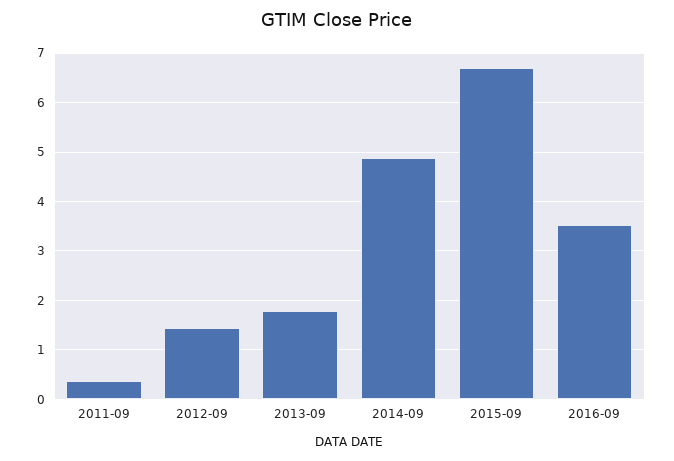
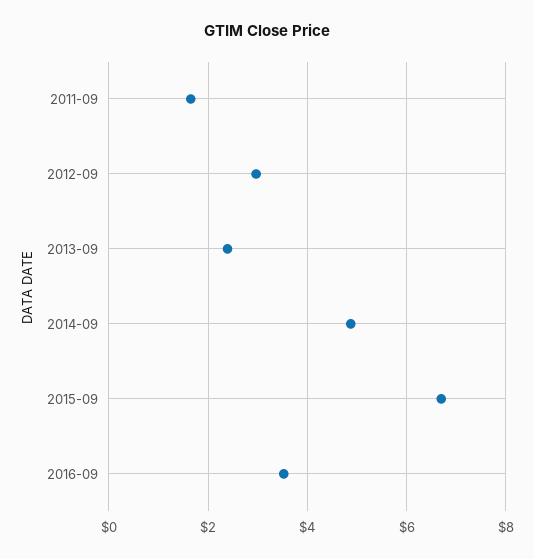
2011-09: 0.4 -> 1.6
2012-09: 1.4 -> 3
2013-09: 1.8 -> 2.4

